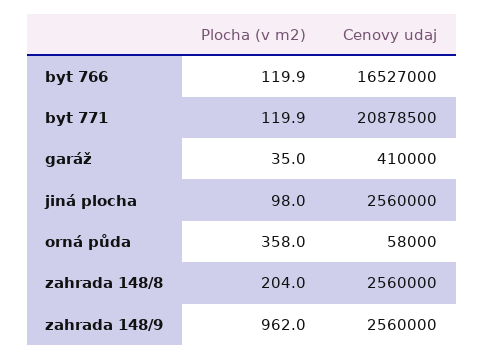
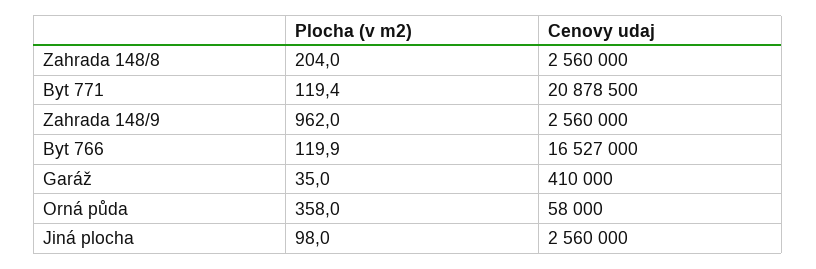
Plocha (v m2), byt 771: 119.9 -> 119.4

